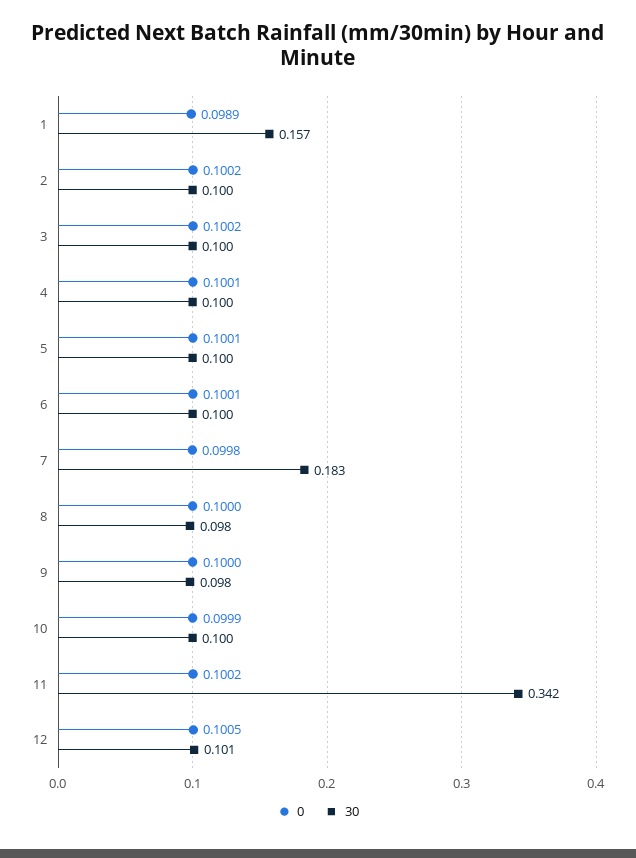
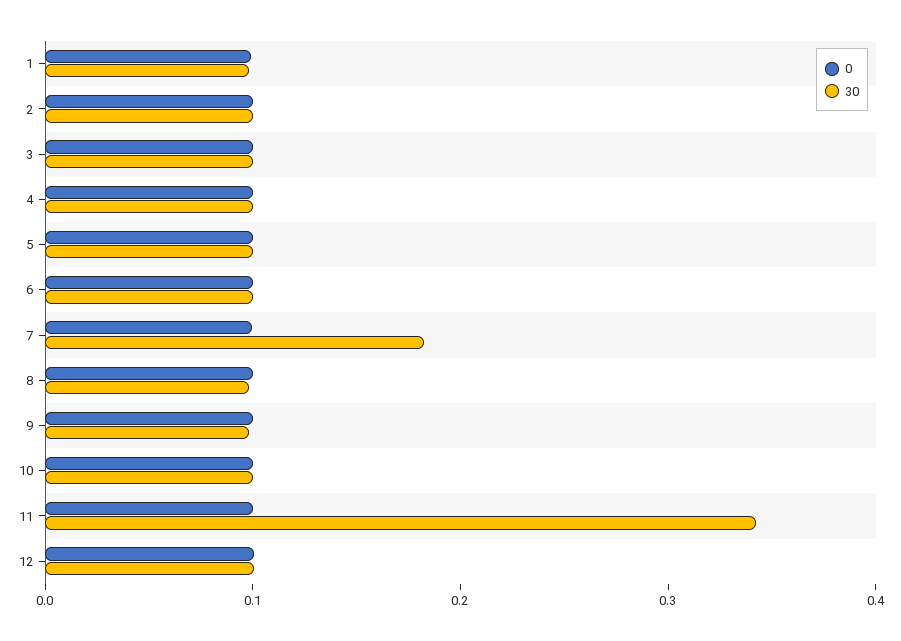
30, 1: 0.157 -> 0.1

